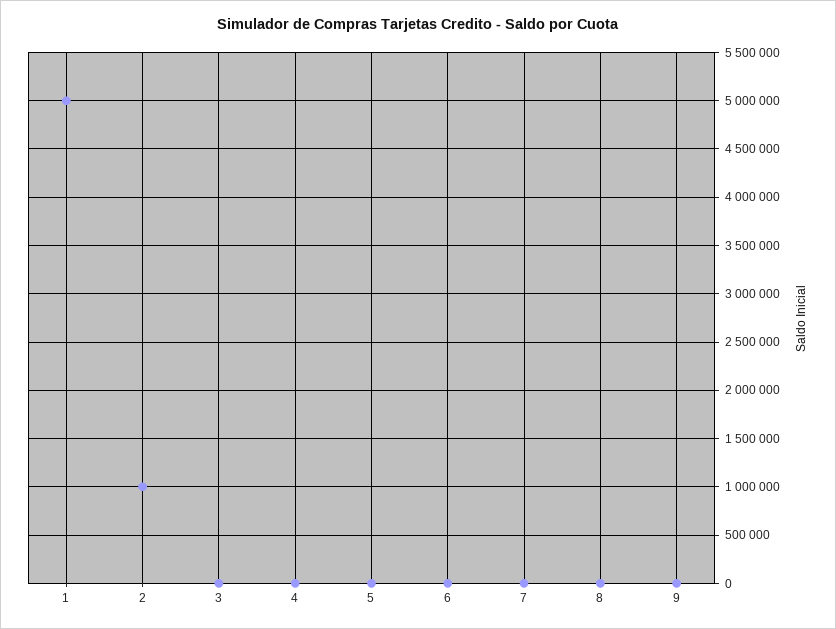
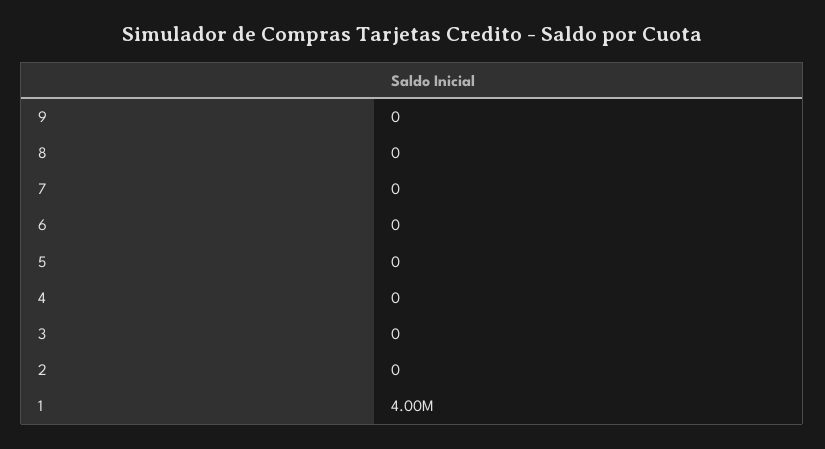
1: 5000000 -> 4000000
2: 1000000 -> 0

